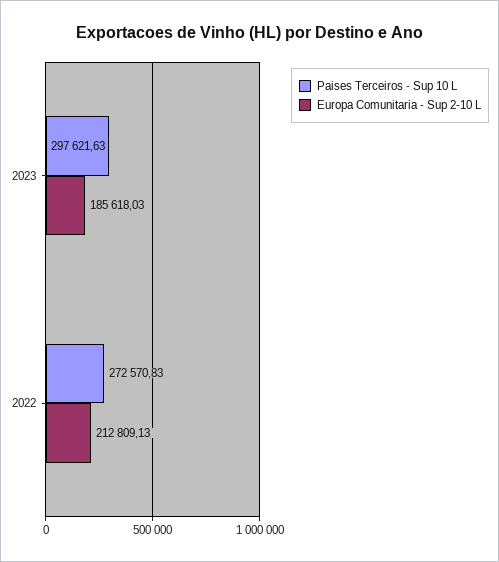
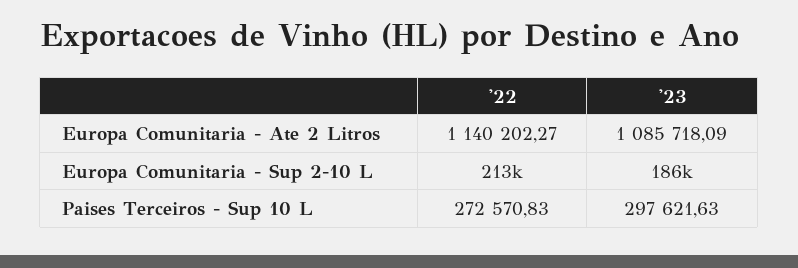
Europa Comunitaria - Ate 2 Litros, 2022: none -> 1140202.27
Europa Comunitaria - Ate 2 Litros, 2023: none -> 1085718.09

